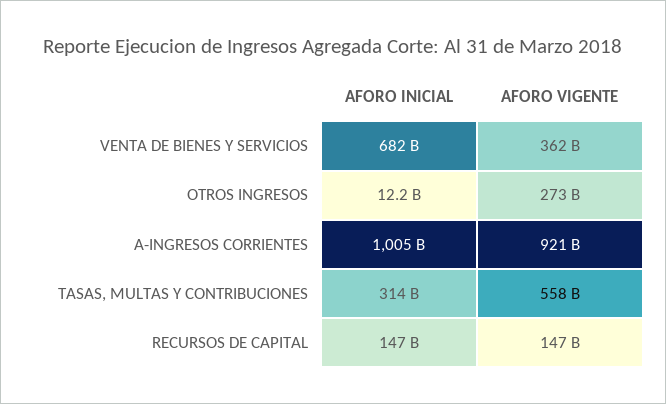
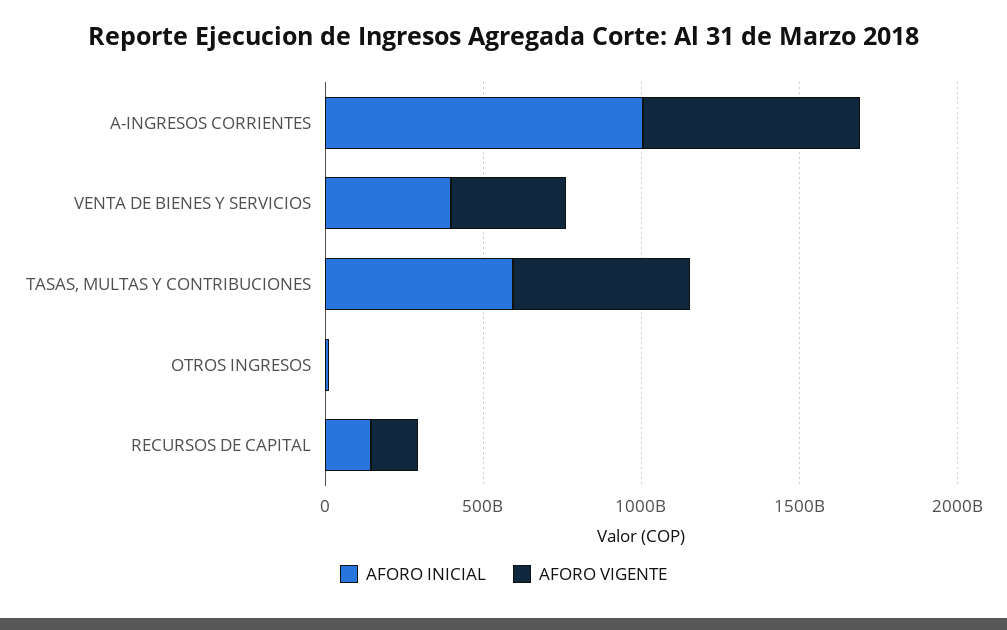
AFORO INICIAL, VENTA DE BIENES Y SERVICIOS: 682000000000 -> 400000000000
AFORO VIGENTE, OTROS INGRESOS: 273000000000 -> 0
AFORO VIGENTE, A-INGRESOS CORRIENTES: 921000000000 -> 700000000000
AFORO INICIAL, TASAS, MULTAS Y CONTRIBUCIONES: 314000000000 -> 600000000000

